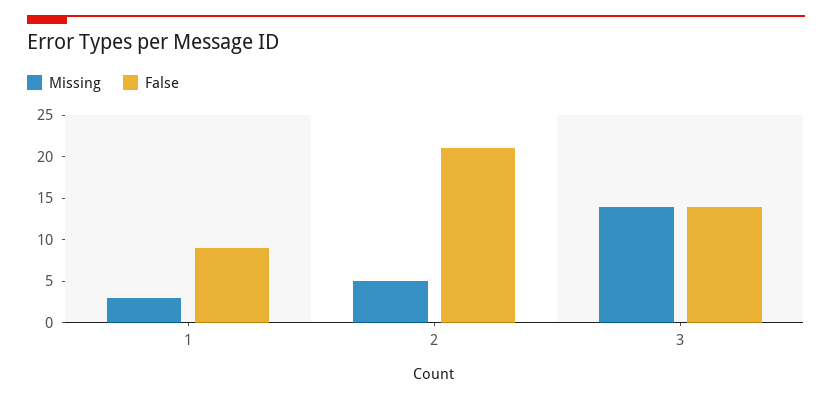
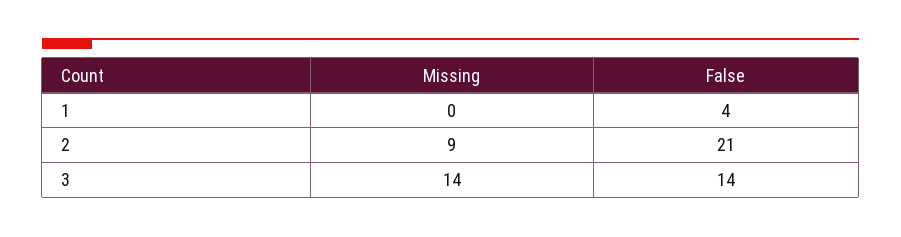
Missing, 1: 3 -> 0
False, 1: 9 -> 4
Missing, 2: 5 -> 9

